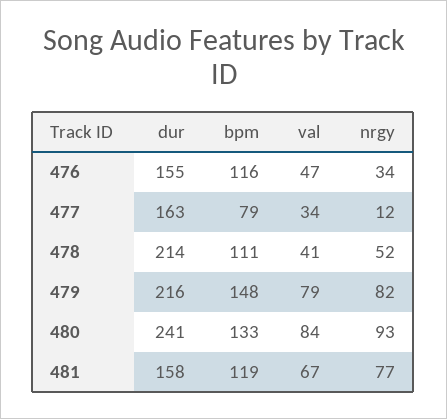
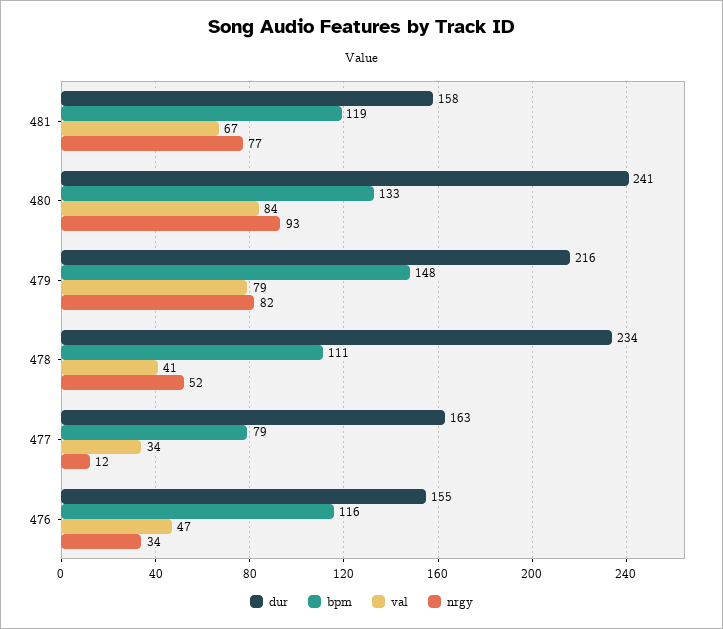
dur, 478: 214 -> 234

